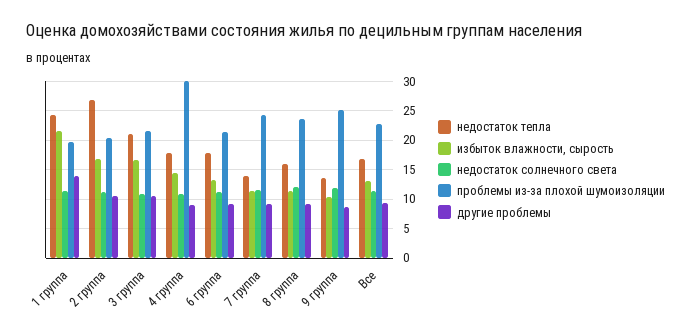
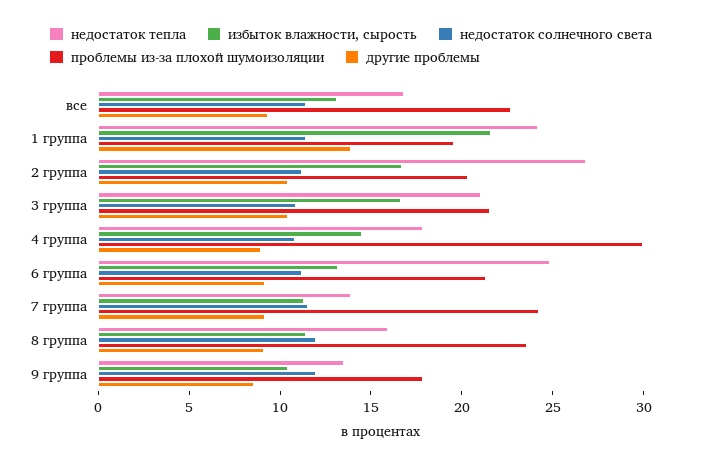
недостаток тепла, 6 группа: 17.5 -> 25
проблемы из-за плохой шумоизоляции, 9 группа: 25 -> 18

